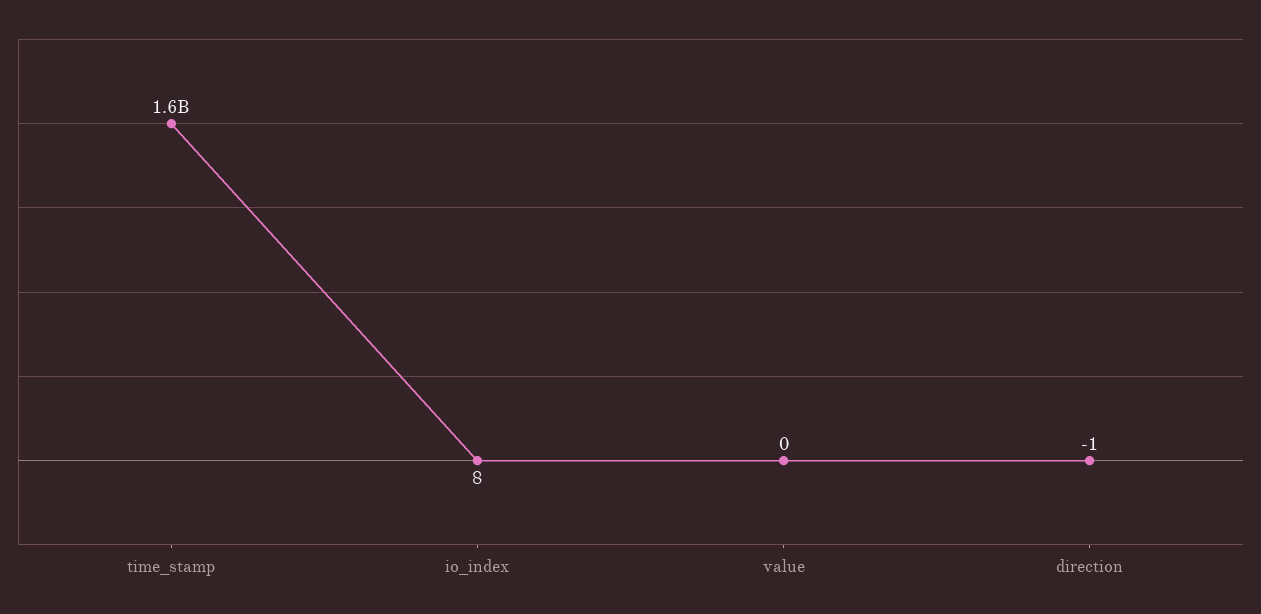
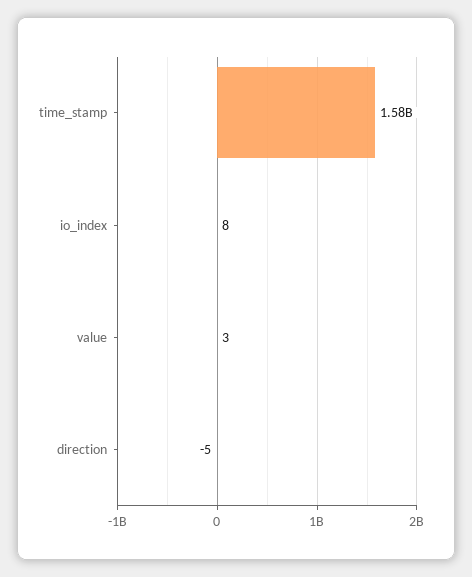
value: 0 -> 3
direction: -1 -> -5

